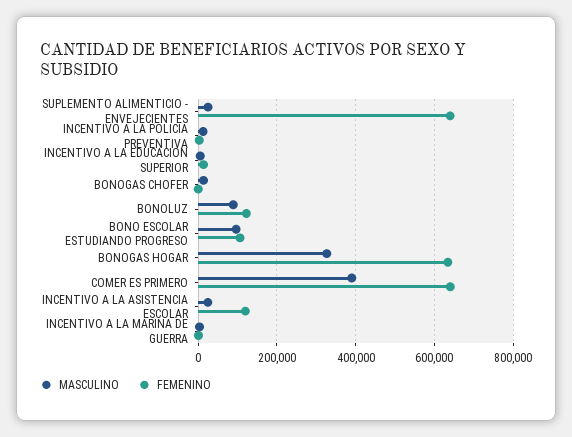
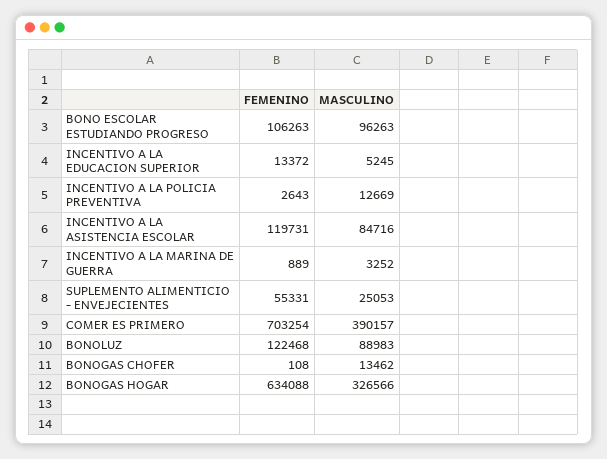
FEMENINO, SUPLEMENTO ALIMENTICIO - ENVEJECIENTES: 640000 -> 55331
FEMENINO, COMER ES PRIMERO: 640000 -> 703254
MASCULINO, INCENTIVO A LA ASISTENCIA ESCOLAR: 20000 -> 84716

